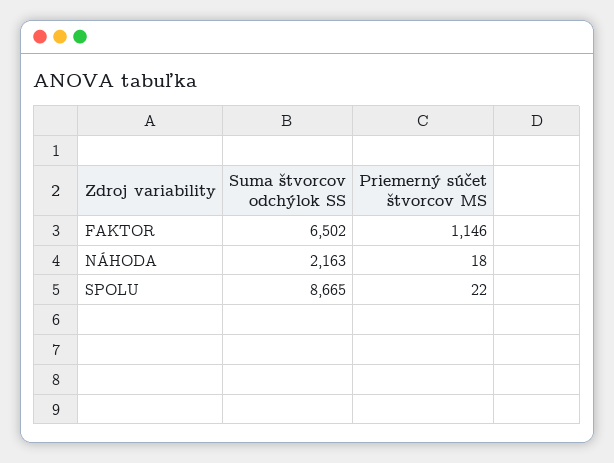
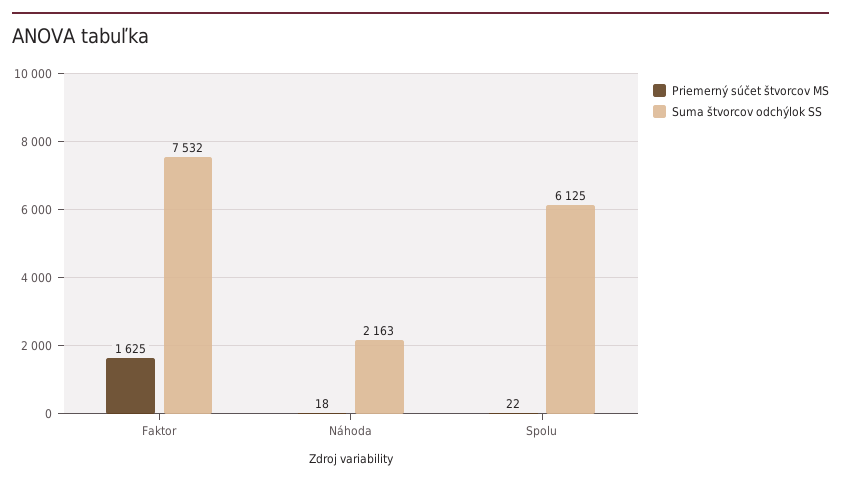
Suma štvorcov odchýlok SS, FAKTOR: 6502 -> 7532
Priemerný súčet štvorcov MS, FAKTOR: 1146 -> 1625
Suma štvorcov odchýlok SS, SPOLU: 8665 -> 6125

